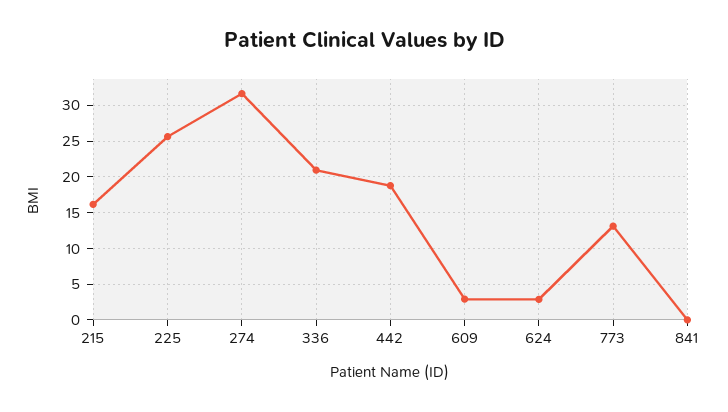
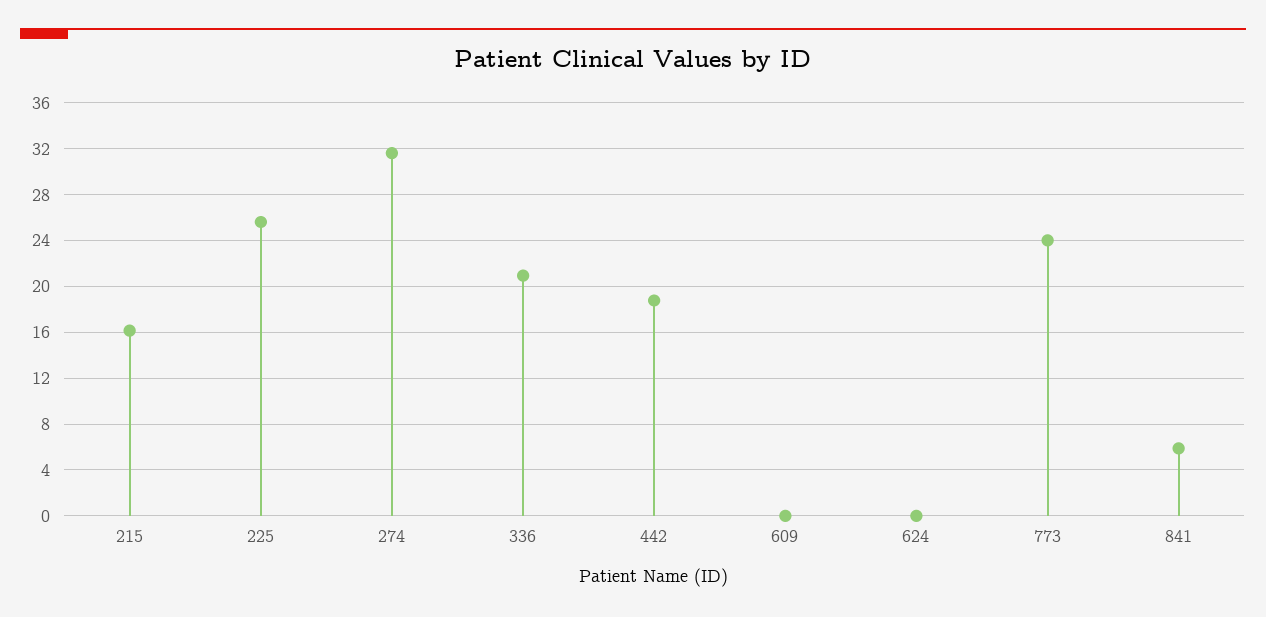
609: 3 -> 0
624: 3 -> 0
773: 13 -> 24
841: 0 -> 6

